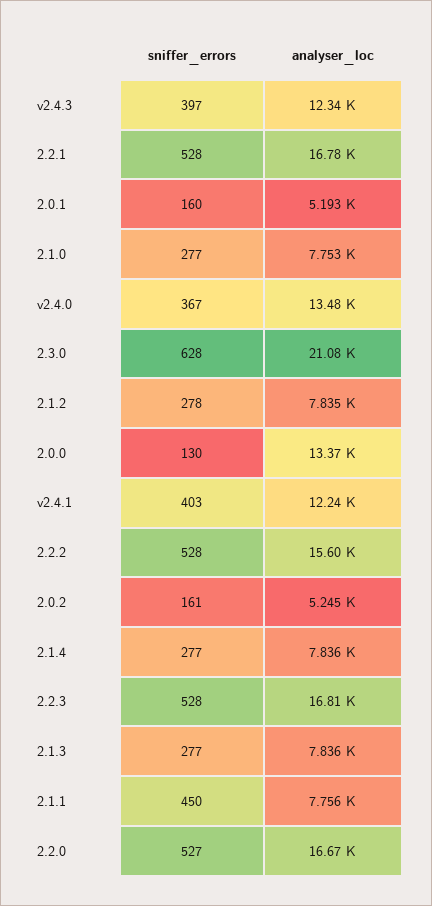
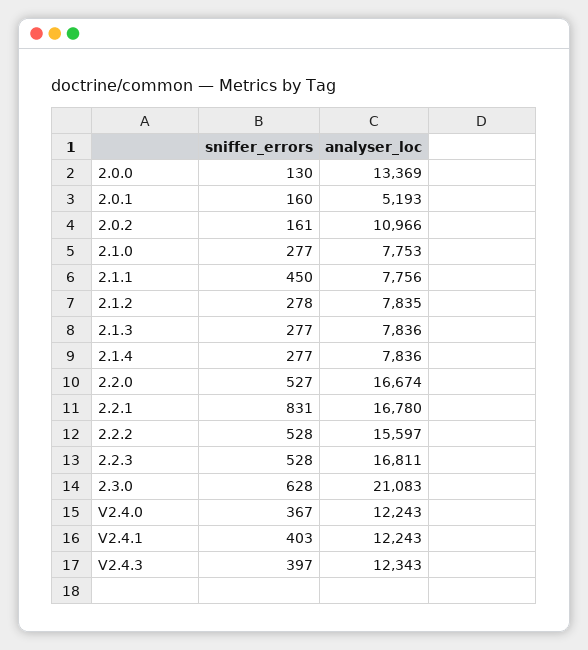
sniffer_errors, 2.2.1: 528 -> 831
analyser_loc, v2.4.0: 13480 -> 12243
analyser_loc, 2.0.2: 5245 -> 10966

